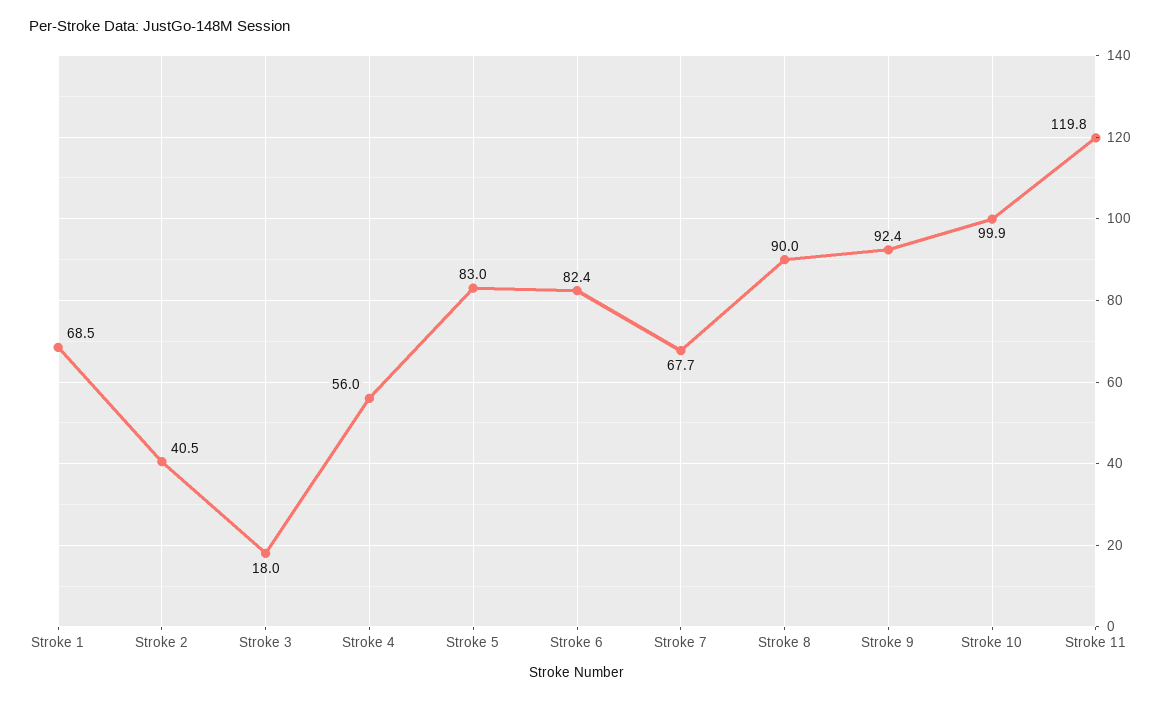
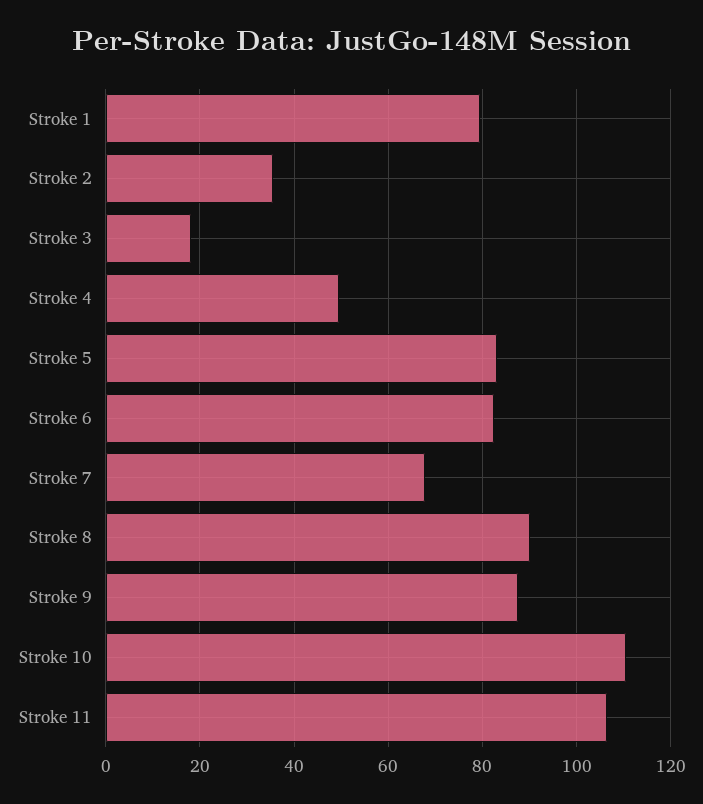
Stroke 1: 68.5 -> 80
Stroke 2: 40.5 -> 36
Stroke 4: 56 -> 50
Stroke 9: 92.4 -> 88
Stroke 10: 99.9 -> 110
Stroke 11: 119.8 -> 106

